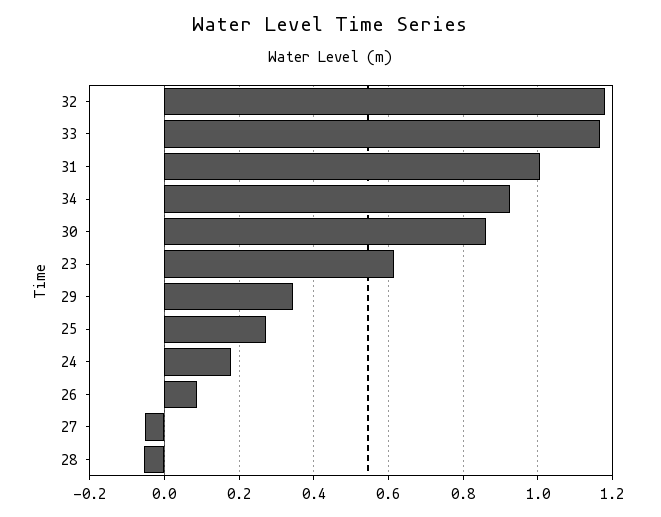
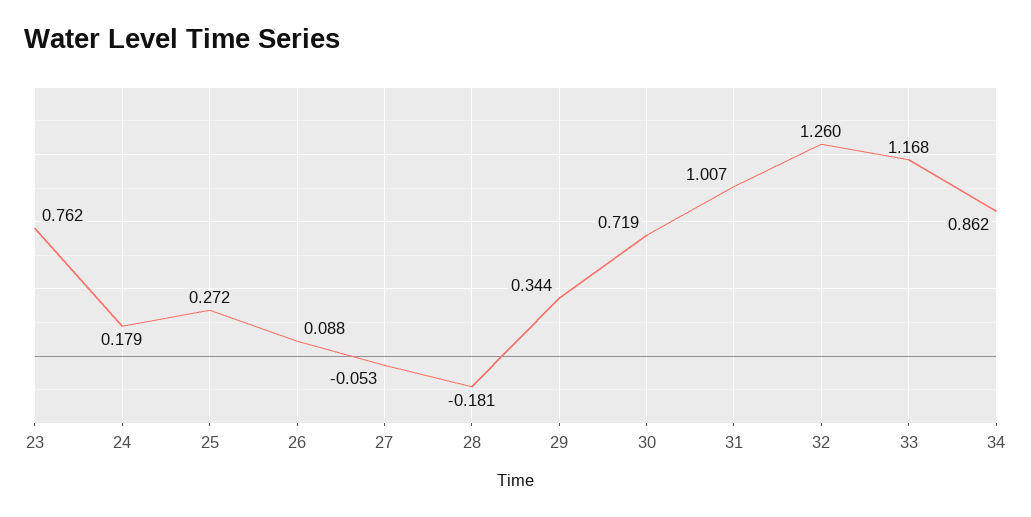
32: 1.18 -> 1.26
34: 0.92 -> 0.862
30: 0.86 -> 0.719
23: 0.62 -> 0.762
28: -0.06 -> -0.181

